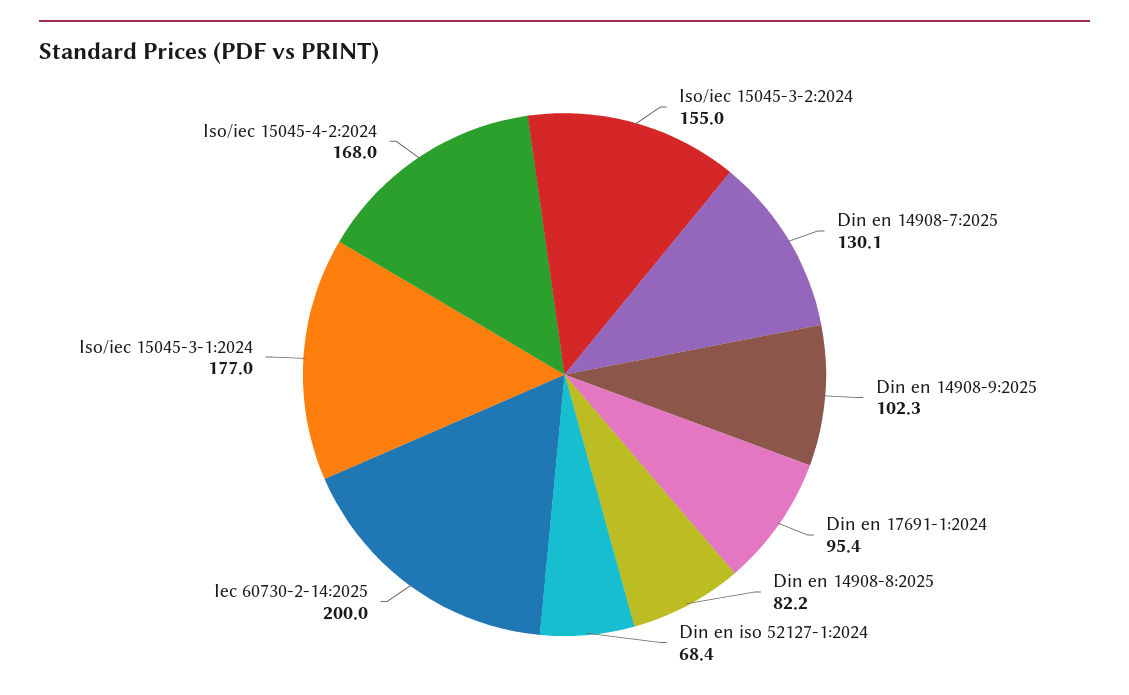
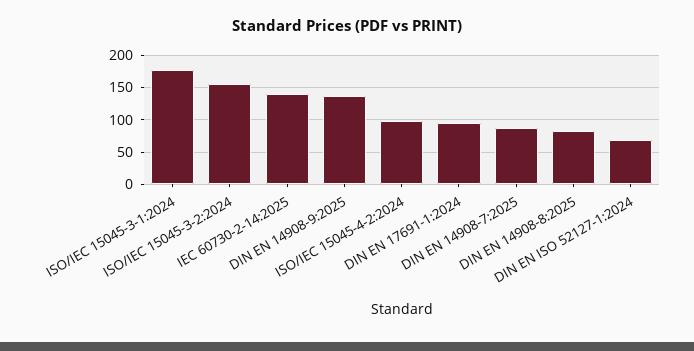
Din en 14908-7:2025: 130.1 -> 90
Din en 14908-9:2025: 102.3 -> 140
Iec 60730-2-14:2025: 200 -> 140
Iso/iec 15045-4-2:2024: 168 -> 100

